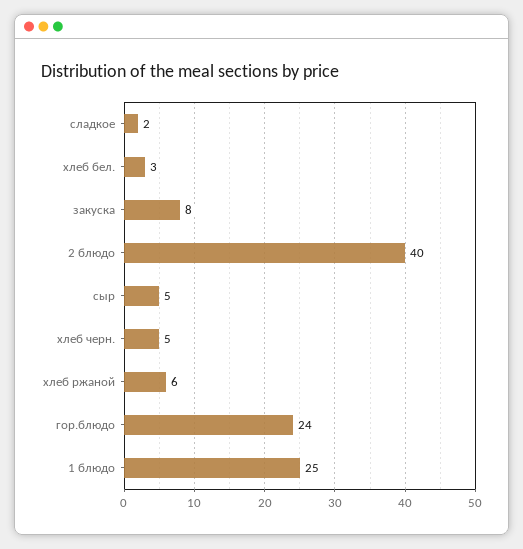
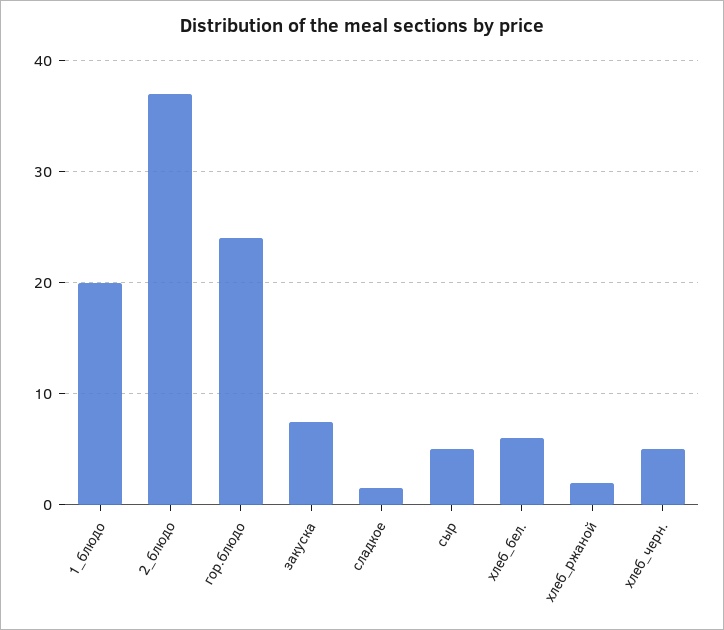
хлеб бел.: 3 -> 6
2 блюдо: 40 -> 37
хлеб ржаной: 6 -> 2
1 блюдо: 25 -> 20

